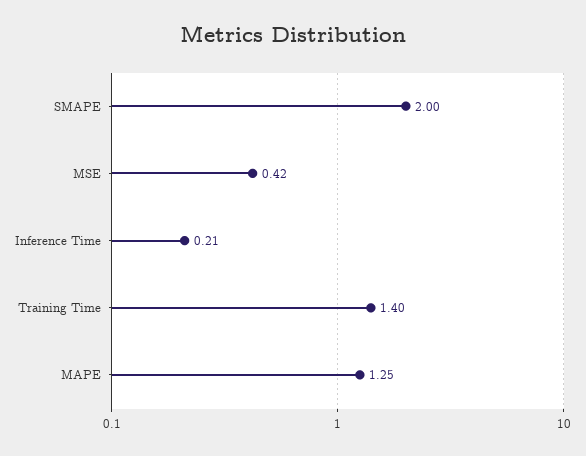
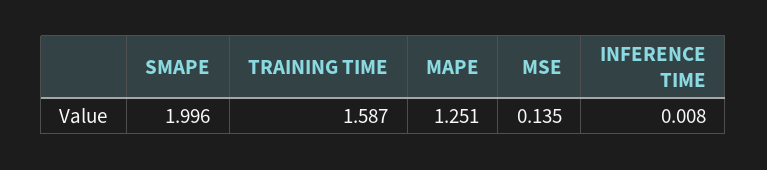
MSE: 0.42 -> 0.135
Inference Time: 0.21 -> 0.008
Training Time: 1.4 -> 1.587

